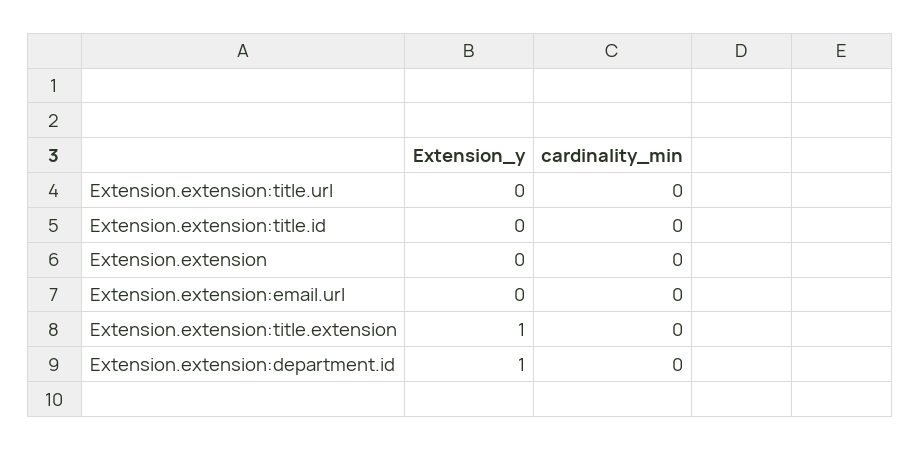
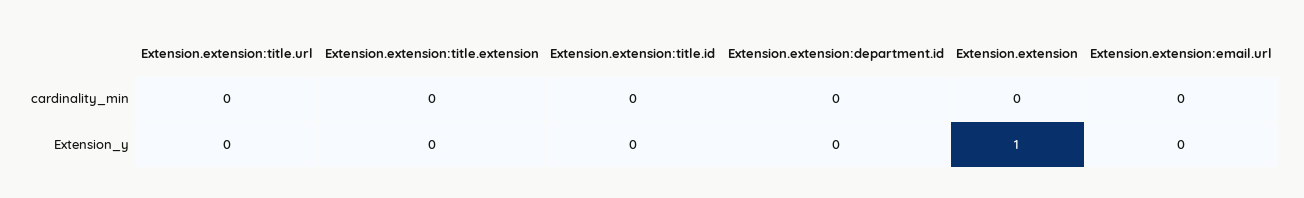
Extension_y, Extension.extension: 0 -> 1
Extension_y, Extension.extension:title.extension: 1 -> 0
Extension_y, Extension.extension:department.id: 1 -> 0

